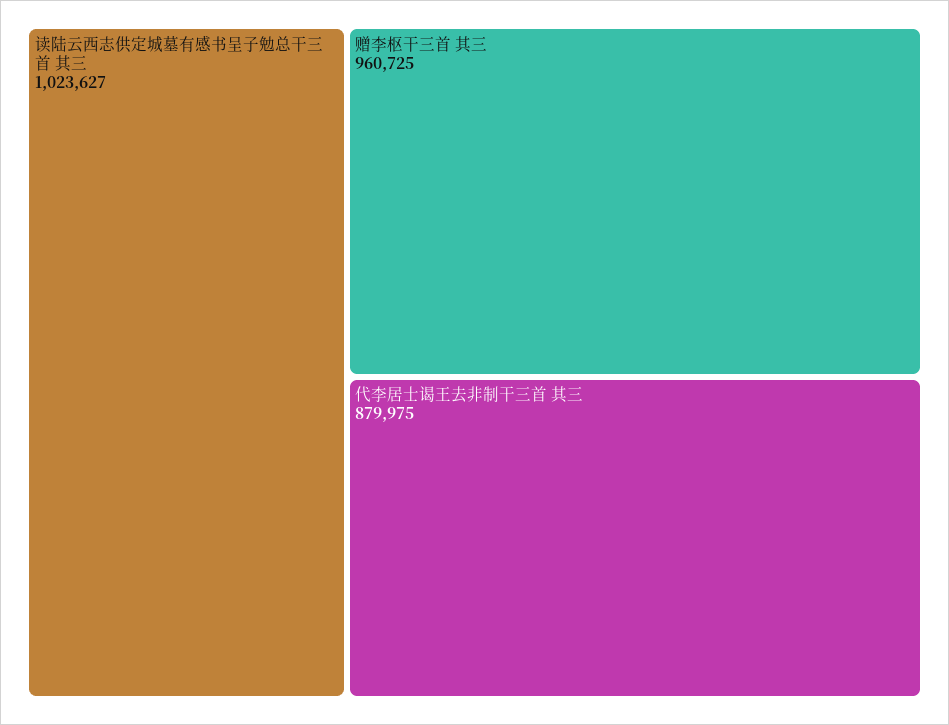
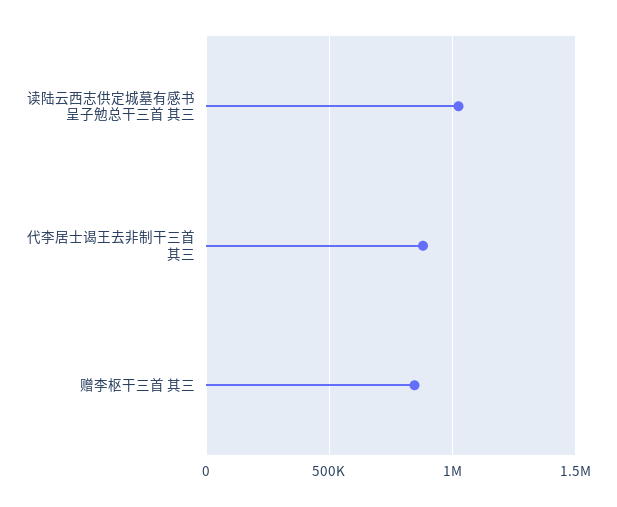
赠李枢干三首 其三: 960725 -> 850000

